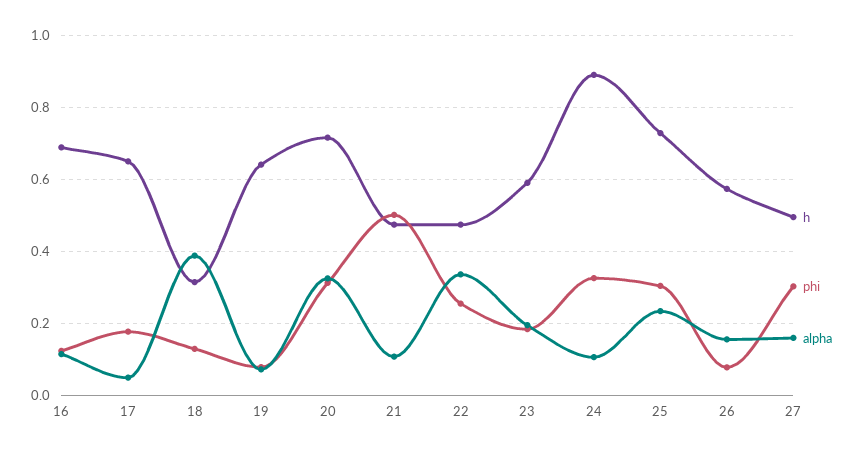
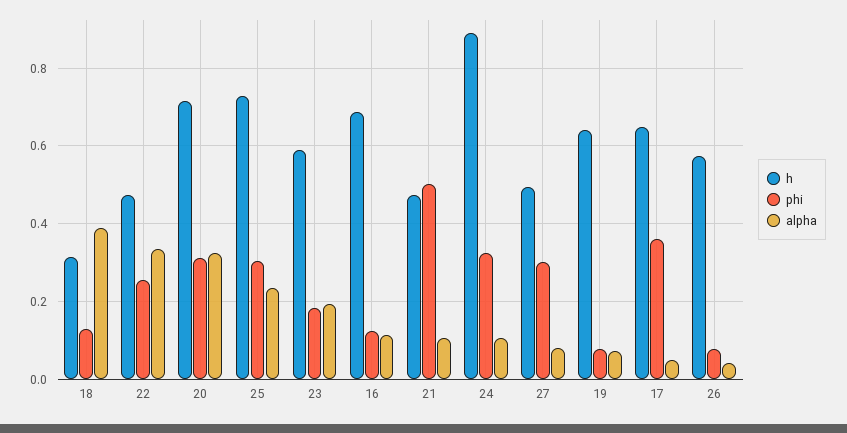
phi, 17: 0.18 -> 0.36
alpha, 26: 0.16 -> 0.04
alpha, 27: 0.16 -> 0.08

